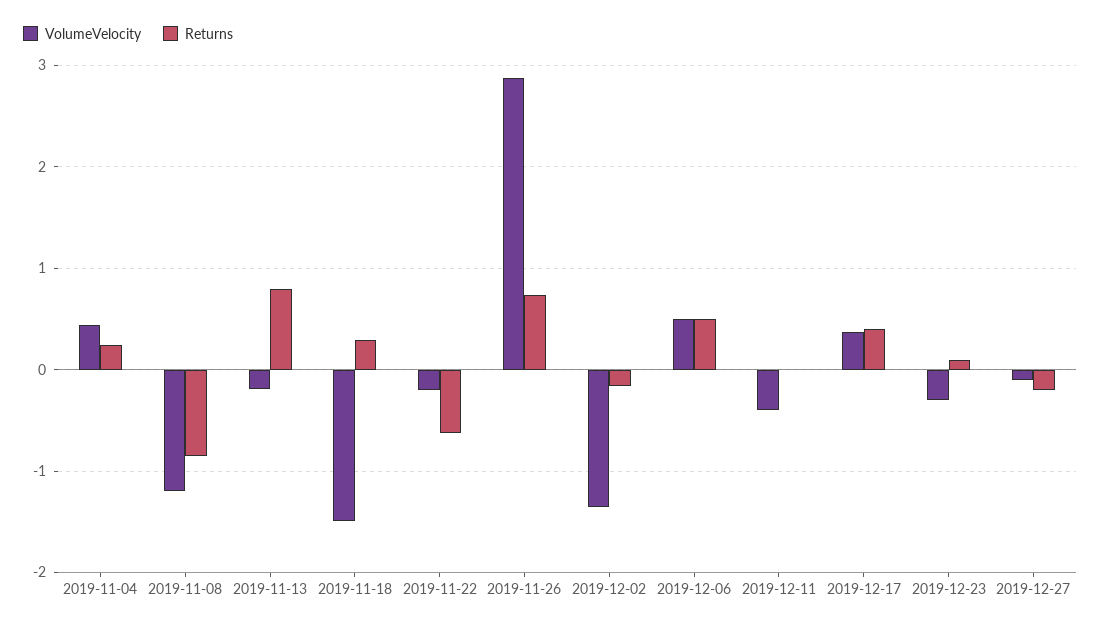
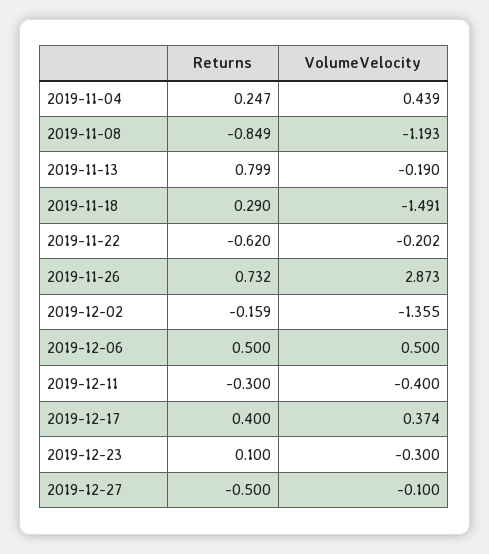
Returns, 2019-12-11: 0 -> -0.3
Returns, 2019-12-27: -0.2 -> -0.5

